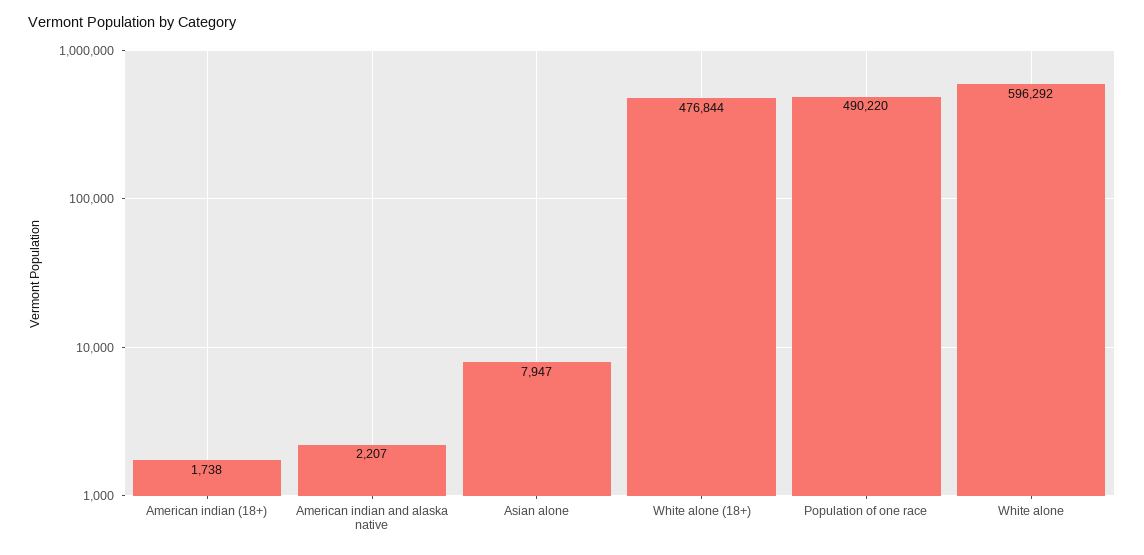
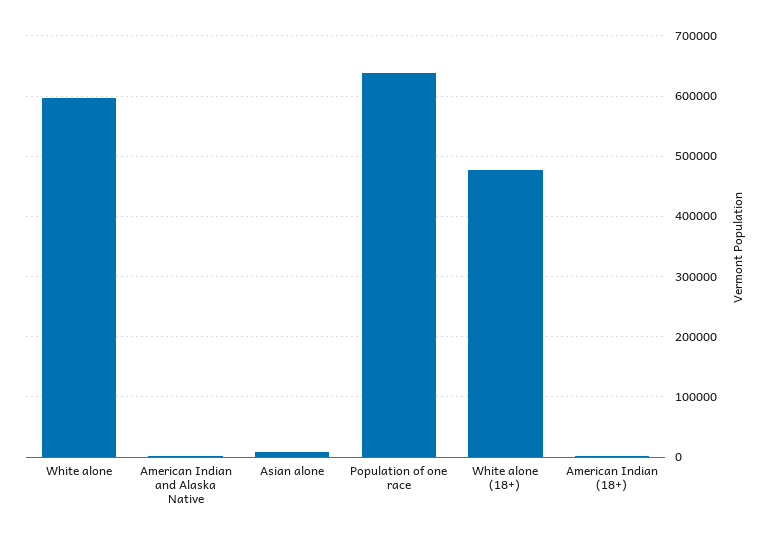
Population of one race: 490220 -> 640000

